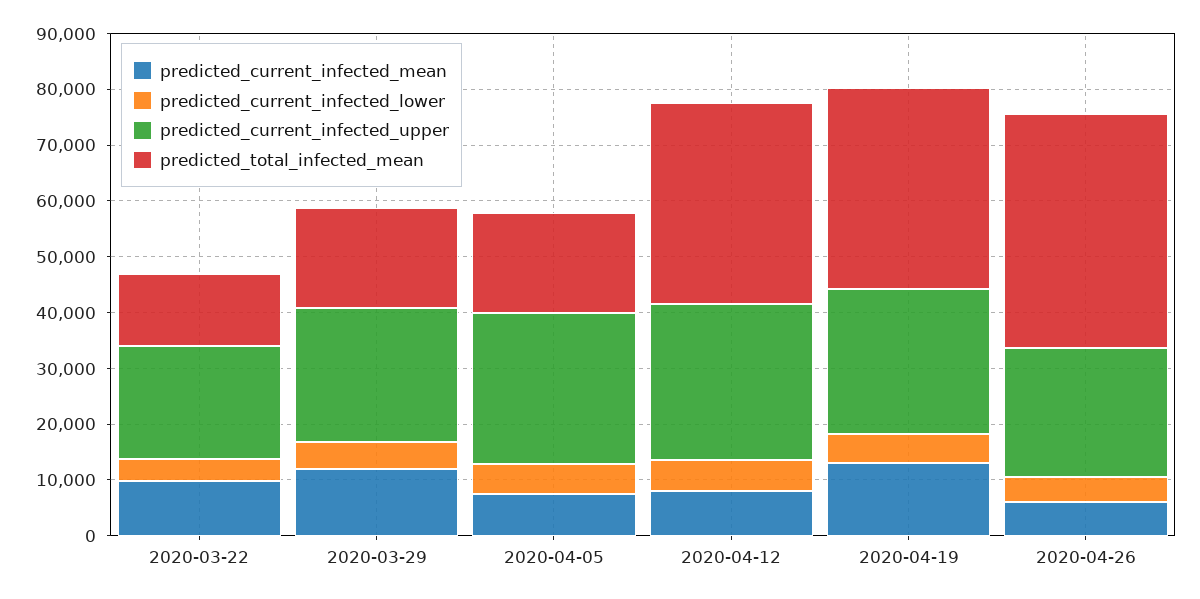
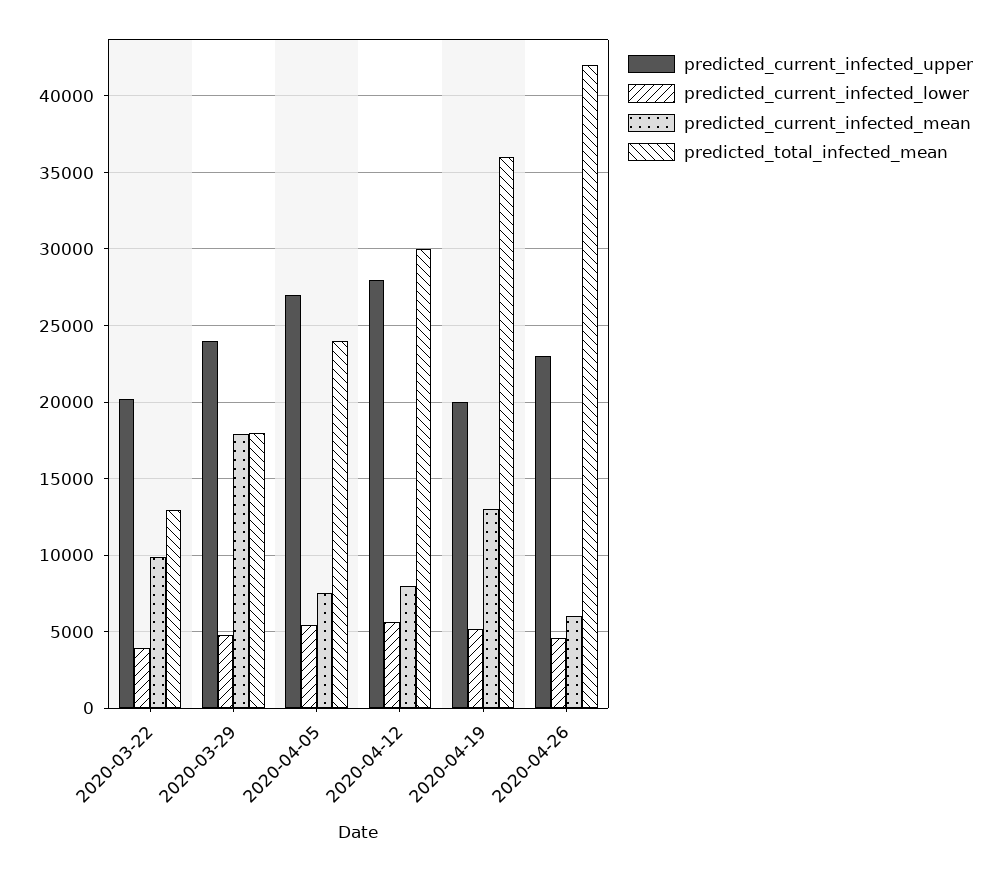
predicted_current_infected_mean, 2020-03-29: 12000 -> 18000
predicted_total_infected_mean, 2020-04-05: 18000 -> 24000
predicted_total_infected_mean, 2020-04-12: 36000 -> 30000
predicted_current_infected_upper, 2020-04-19: 26000 -> 20000

